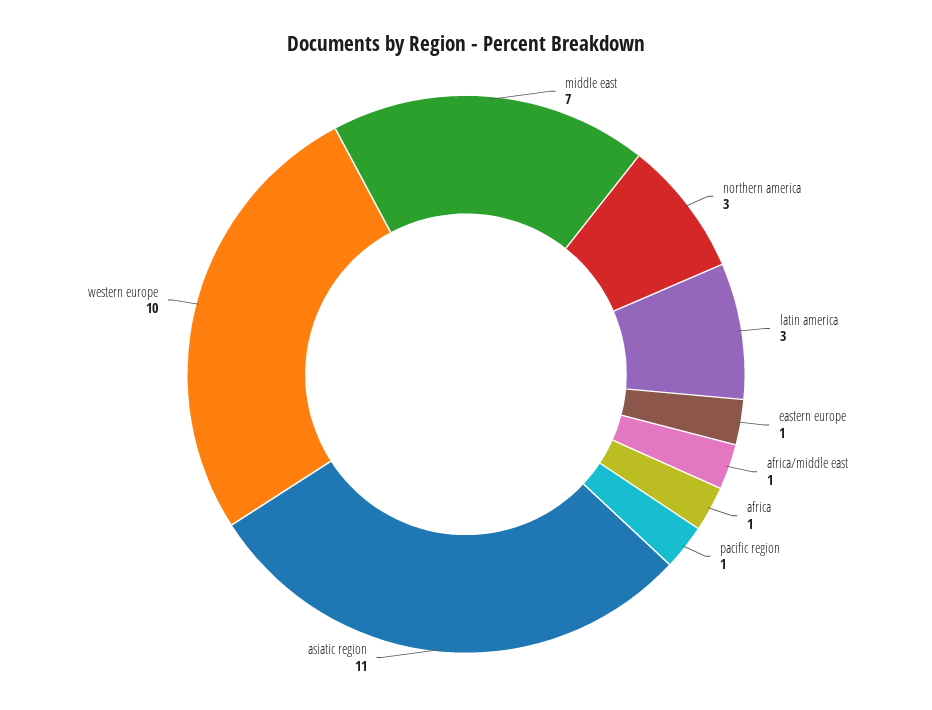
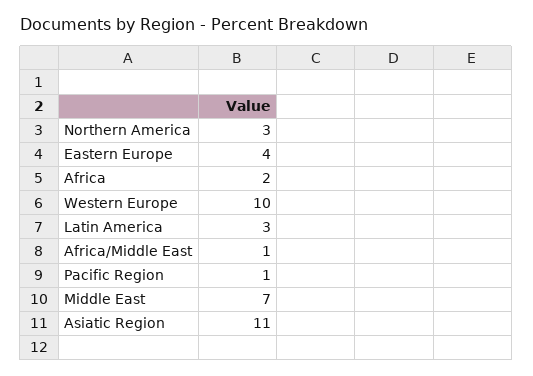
eastern europe: 1 -> 4
africa: 1 -> 2

